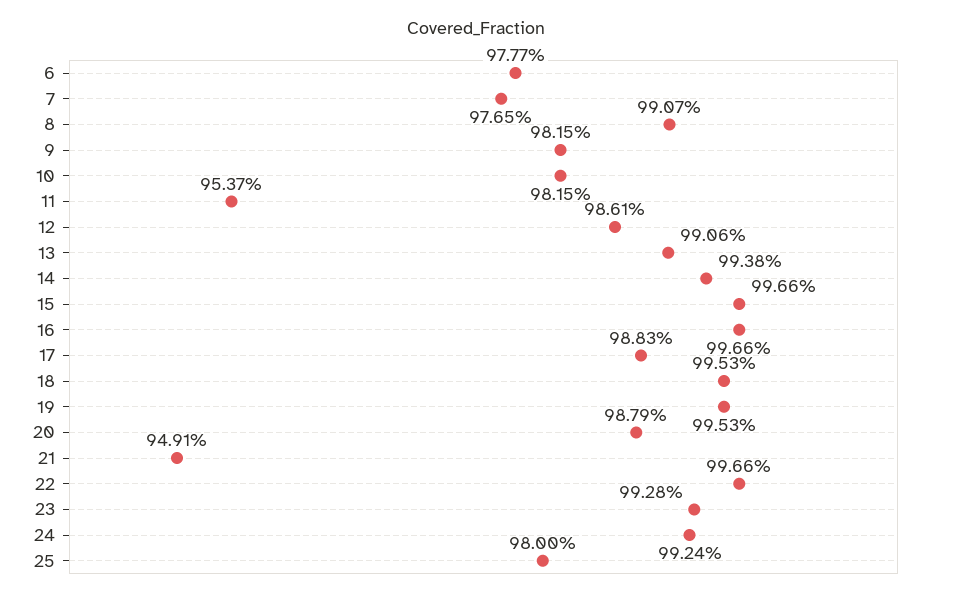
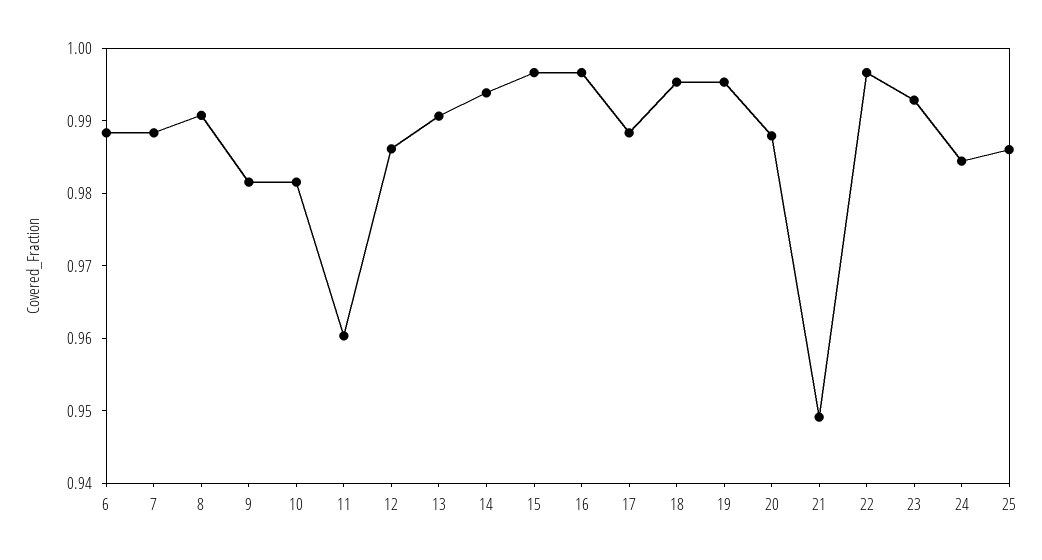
6: 0.9777 -> 0.988
7: 0.9765 -> 0.988
11: 0.9537 -> 0.96
24: 0.9924 -> 0.984
25: 0.98 -> 0.986

